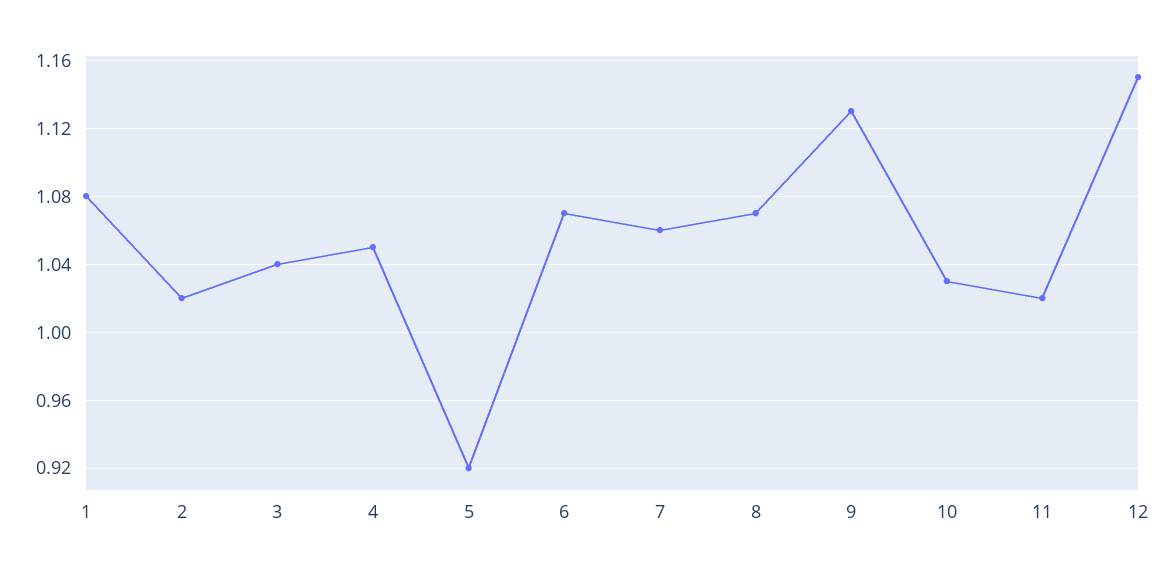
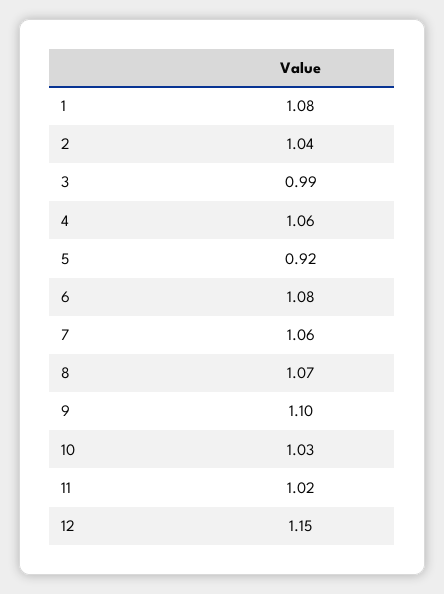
2: 1.02 -> 1.04
3: 1.04 -> 0.99
4: 1.05 -> 1.06
6: 1.07 -> 1.08
9: 1.13 -> 1.1

